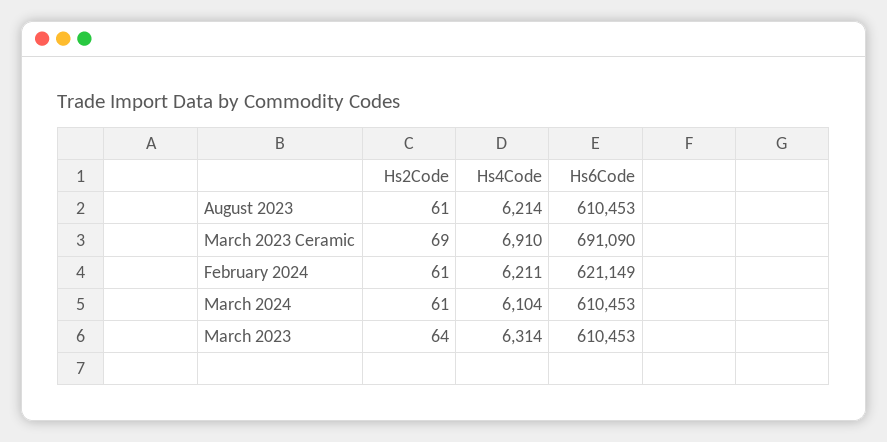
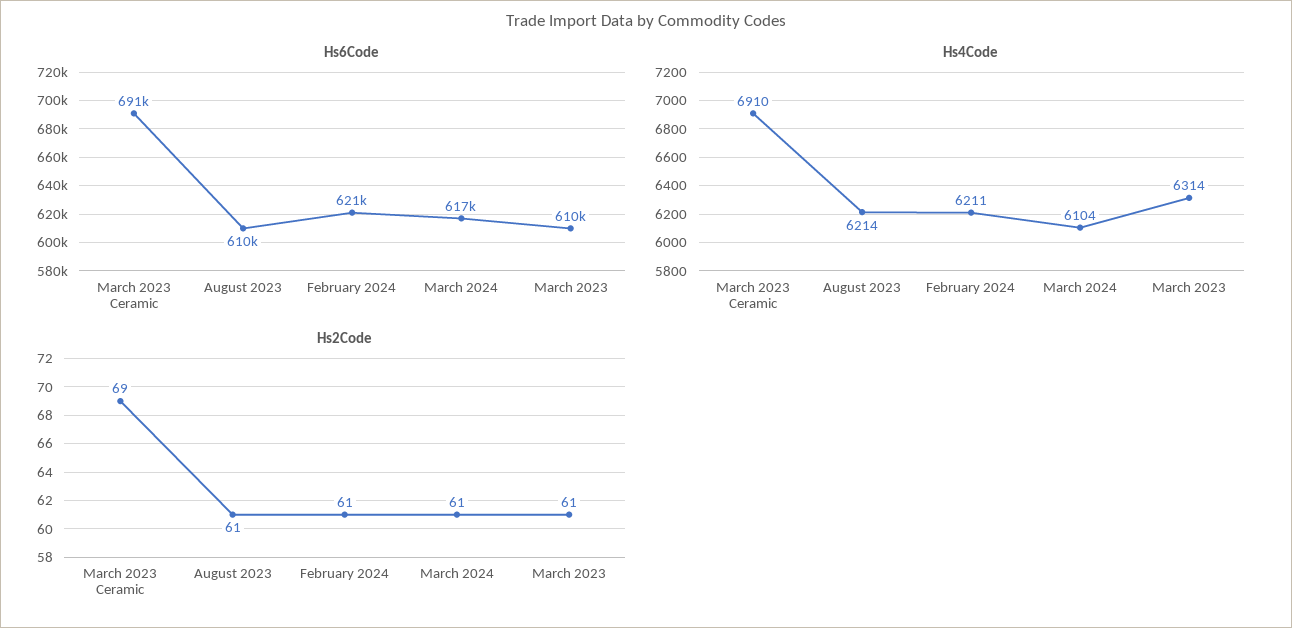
Hs6Code, March 2024: 610453 -> 617000
Hs2Code, March 2023: 64 -> 61

